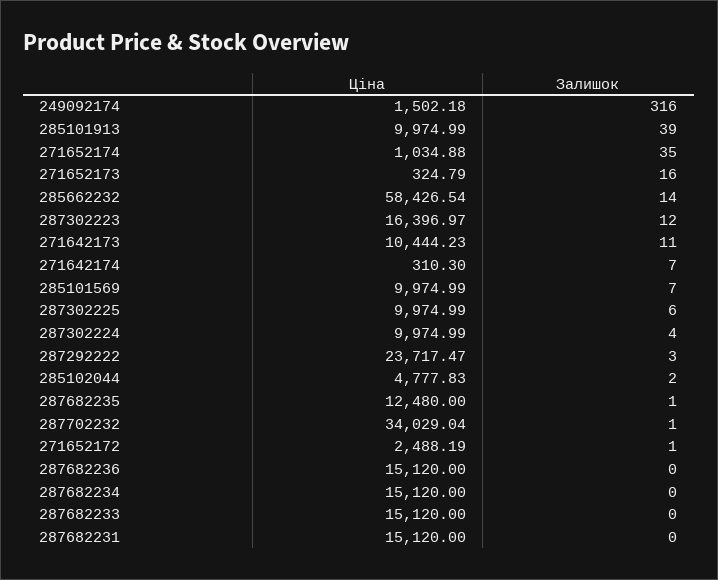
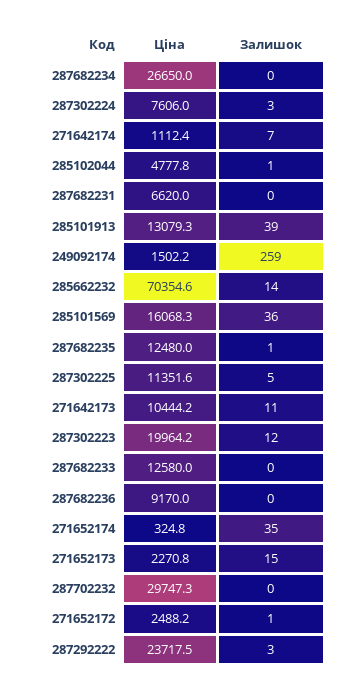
Залишок, 249092174: 316 -> 259
Ціна, 285101913: 9974.99 -> 13079.3
Ціна, 271652174: 1034.88 -> 324.8
Ціна, 271652173: 324.79 -> 2270.8
Залишок, 271652173: 16 -> 15
Ціна, 285662232: 58426.54 -> 70354.6
Ціна, 287302223: 16396.97 -> 19964.2
Ціна, 271642174: 310.3 -> 1112.4
Ціна, 285101569: 9974.99 -> 16068.3
Залишок, 285101569: 7 -> 36
Ціна, 287302225: 9974.99 -> 11351.6
Залишок, 287302225: 6 -> 5
Ціна, 287302224: 9974.99 -> 7606
Залишок, 287302224: 4 -> 3
Залишок, 285102044: 2 -> 1
Ціна, 287702232: 34029.04 -> 29747.3
Залишок, 287702232: 1 -> 0
Ціна, 287682236: 15120 -> 9170
Ціна, 287682234: 15120 -> 26650
Ціна, 287682233: 15120 -> 12580
Ціна, 287682231: 15120 -> 6620

